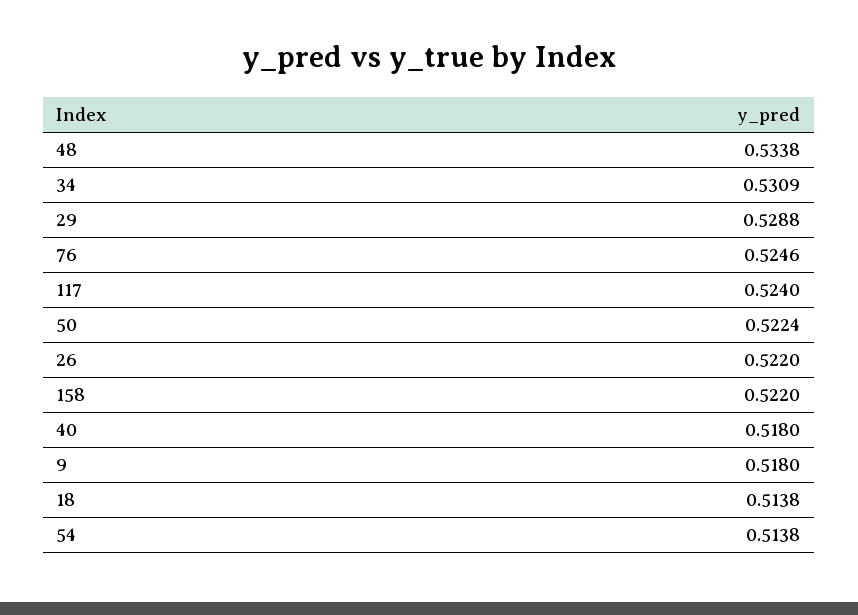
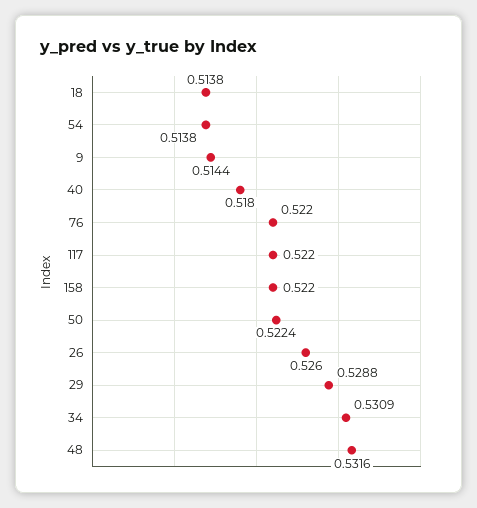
48: 0.5338 -> 0.5316
76: 0.5246 -> 0.522
117: 0.524 -> 0.522
26: 0.522 -> 0.526
9: 0.518 -> 0.5144

